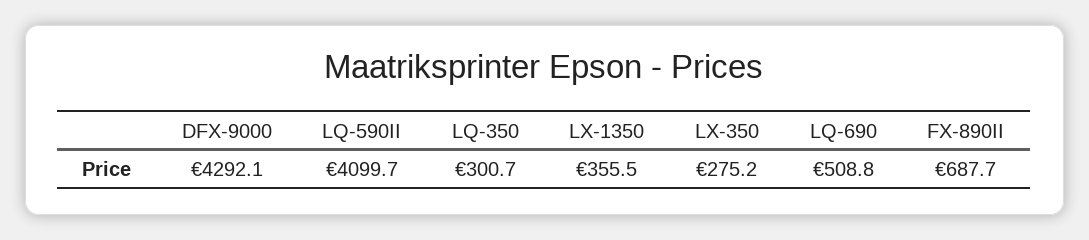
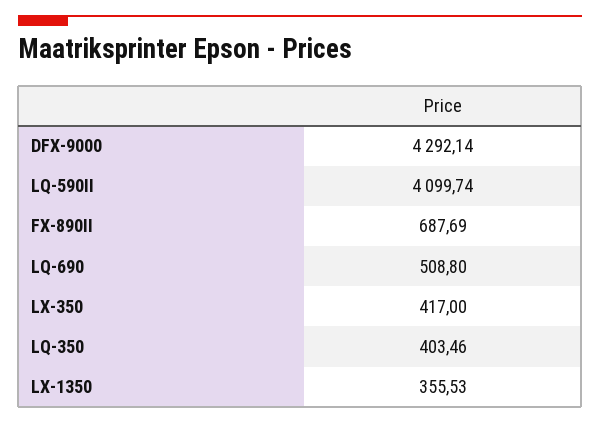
LQ-350: 300.7 -> 403.46
LX-350: 275.2 -> 417

